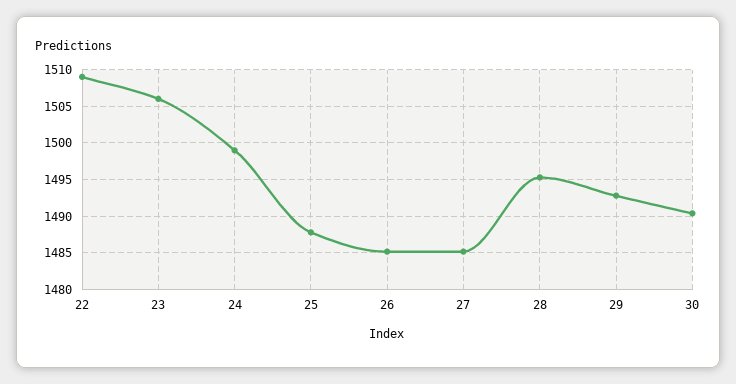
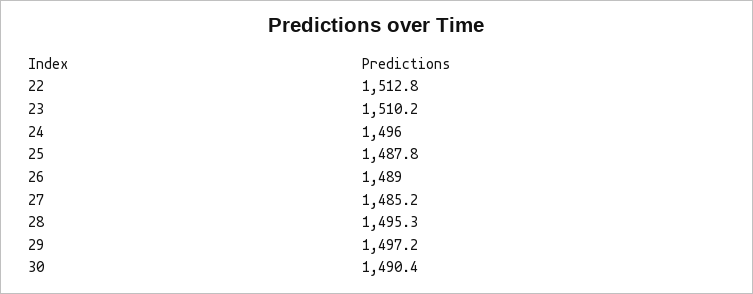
22: 1509 -> 1512.8
23: 1506 -> 1510.2
24: 1499 -> 1496
26: 1485 -> 1489
29: 1493 -> 1497.2

